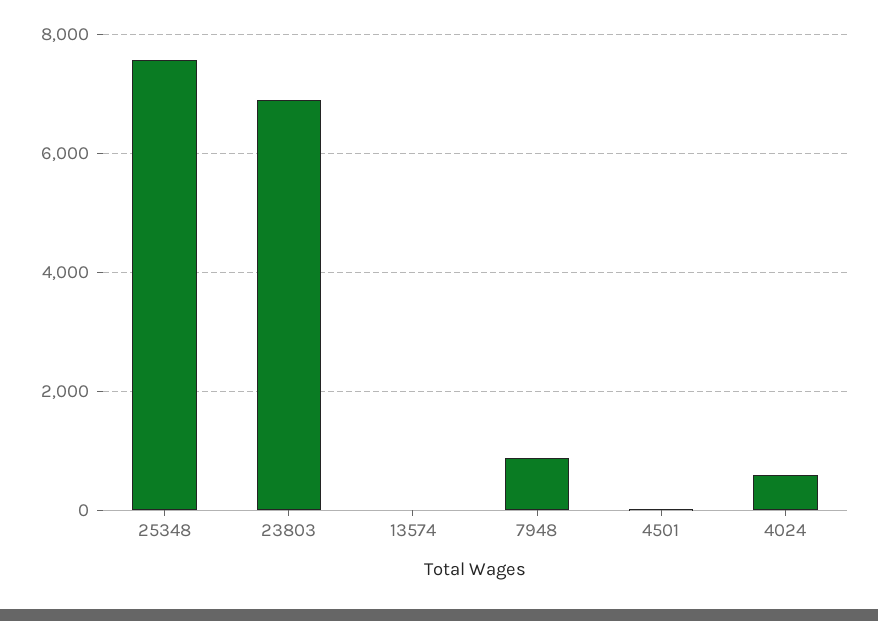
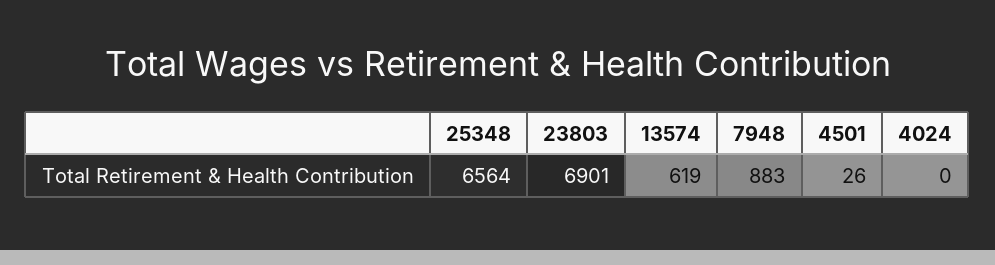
25348: 7600 -> 6564
13574: 0 -> 619
4024: 600 -> 0

